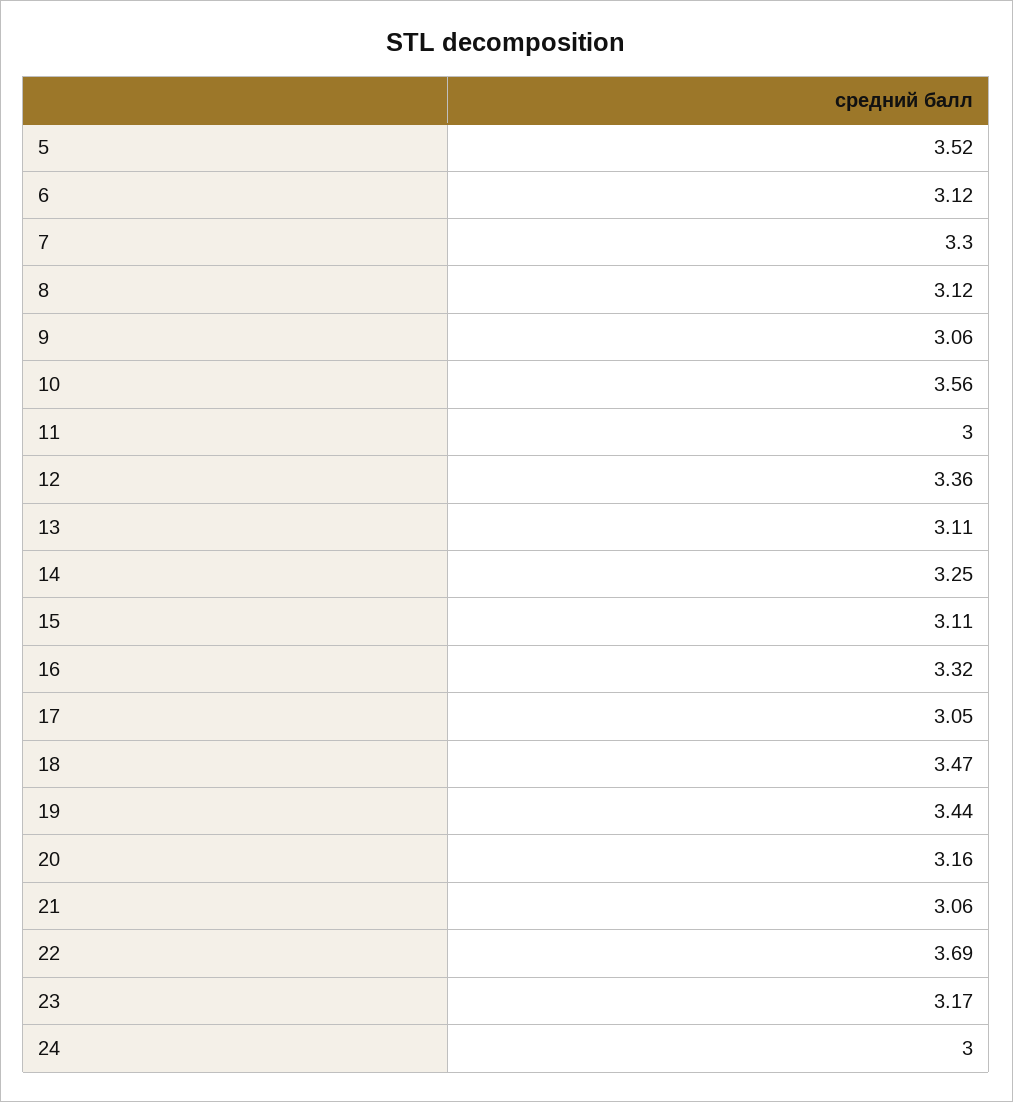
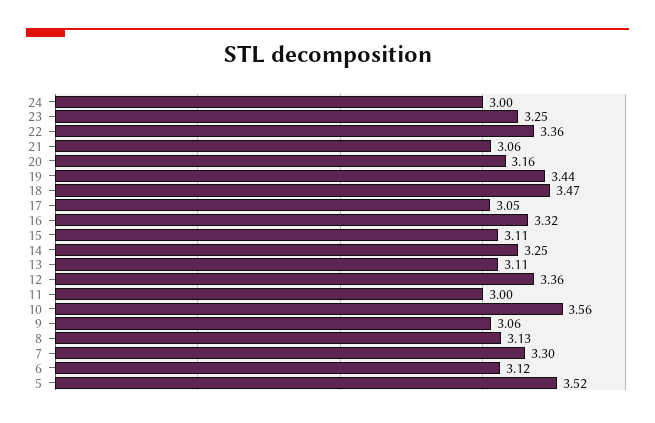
8: 3.12 -> 3.13
22: 3.69 -> 3.36
23: 3.17 -> 3.25

